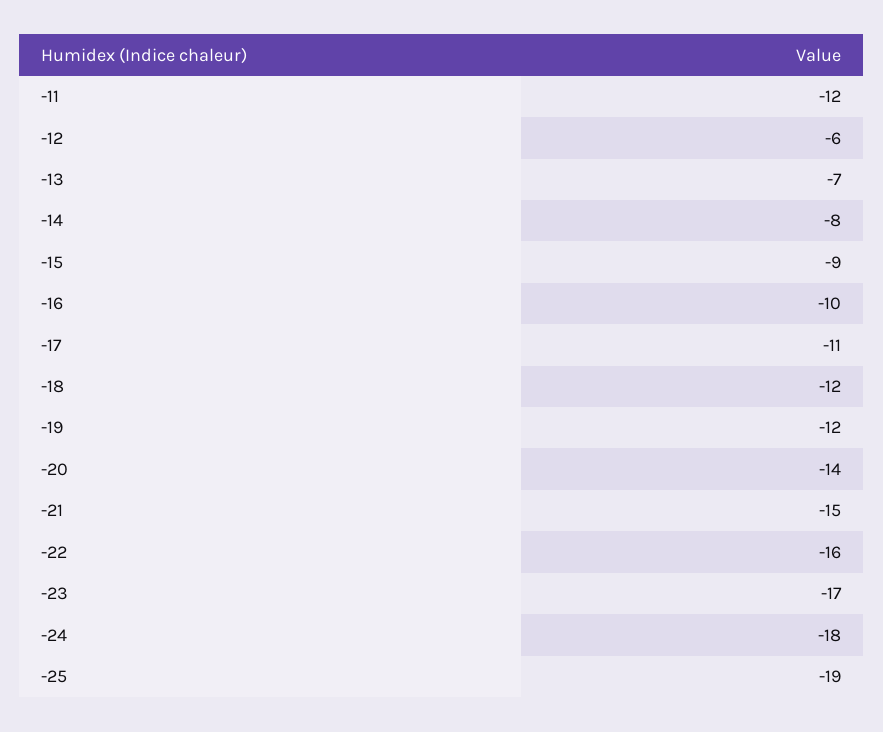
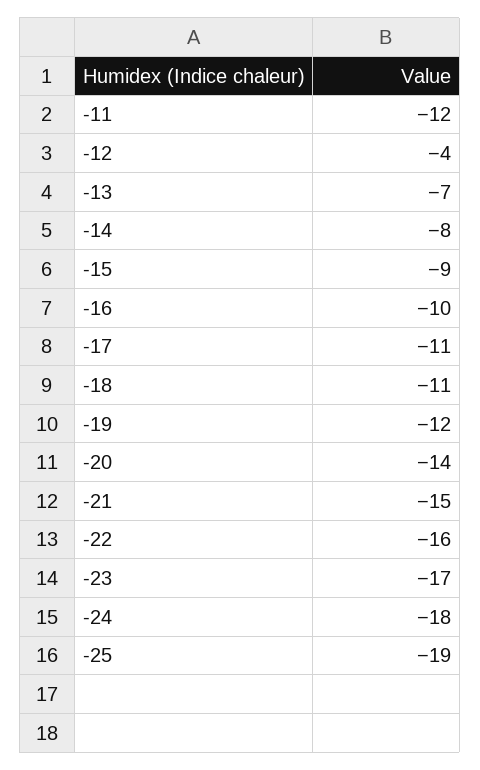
-12: -6 -> -4
-18: -12 -> -11

